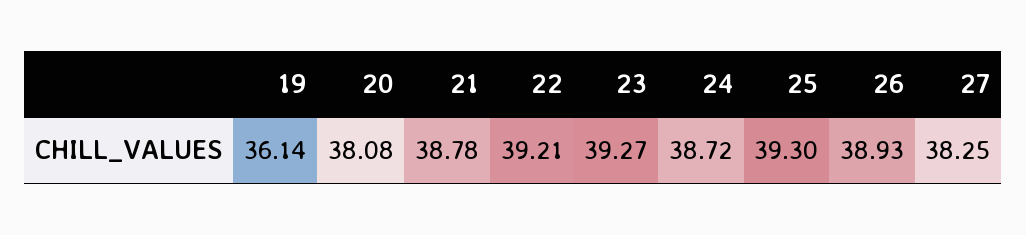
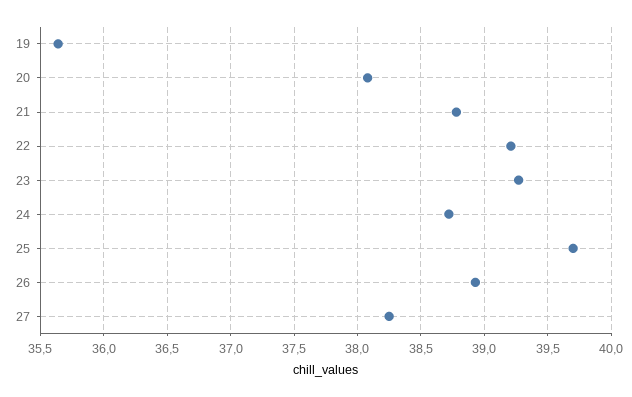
19: 36.14 -> 35.65
25: 39.3 -> 39.7

